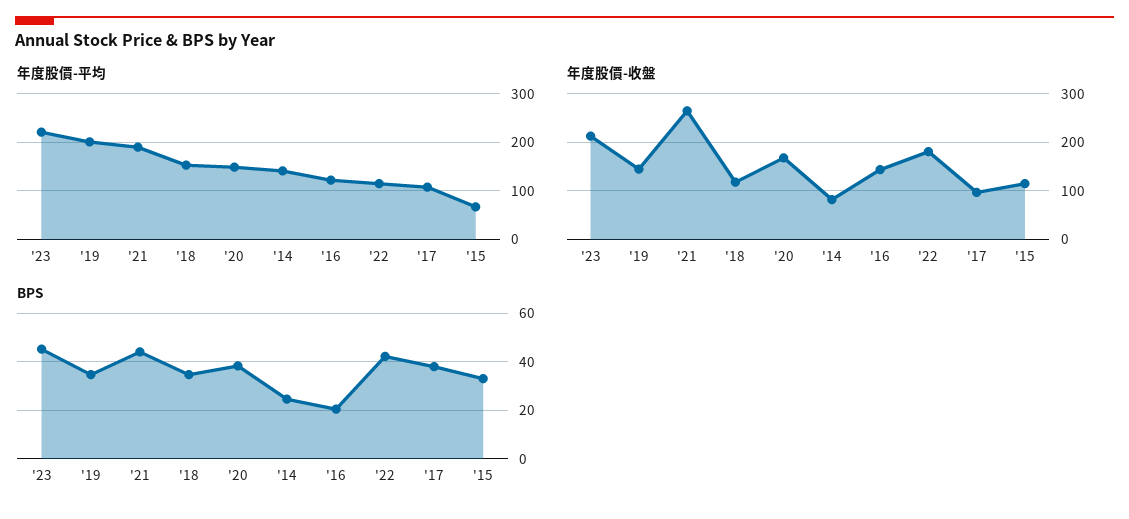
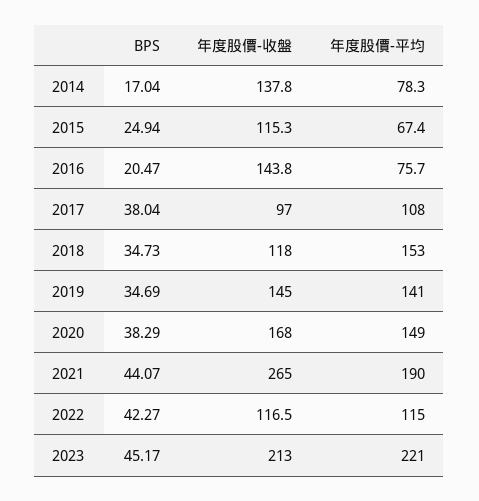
年度股價-平均, '19: 200 -> 141
年度股價-平均, '14: 140 -> 78.3
年度股價-平均, '16: 120 -> 75.7
年度股價-收盤, '14: 80 -> 137.8
年度股價-收盤, '22: 180 -> 116.5
BPS, '14: 25 -> 17.04
BPS, '15: 32.5 -> 24.94

